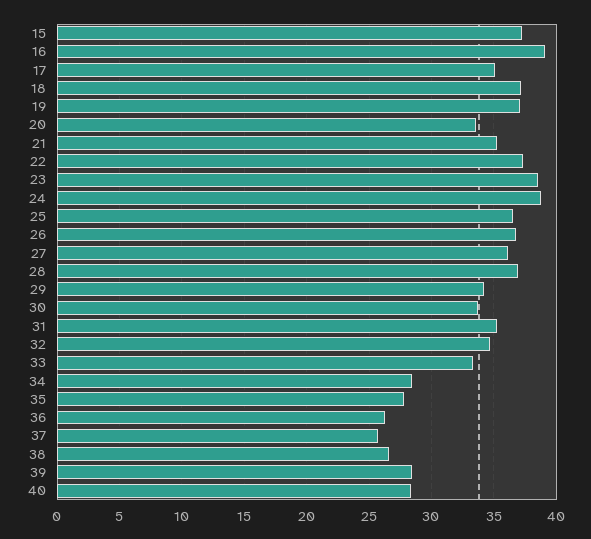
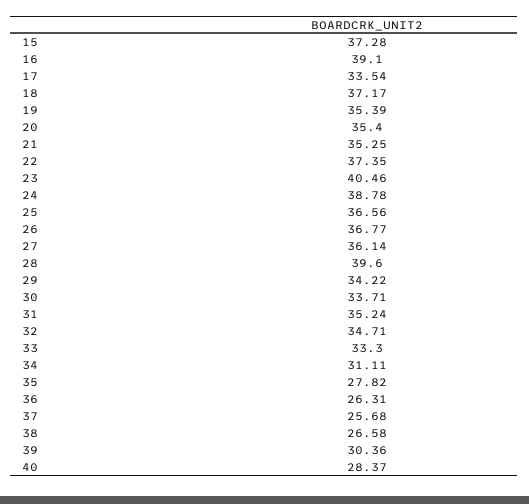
17: 35 -> 33.54
19: 37 -> 35.39
20: 33.5 -> 35.4
23: 38.5 -> 40.46
28: 37 -> 39.6
34: 28.5 -> 31.11
39: 28.5 -> 30.36

